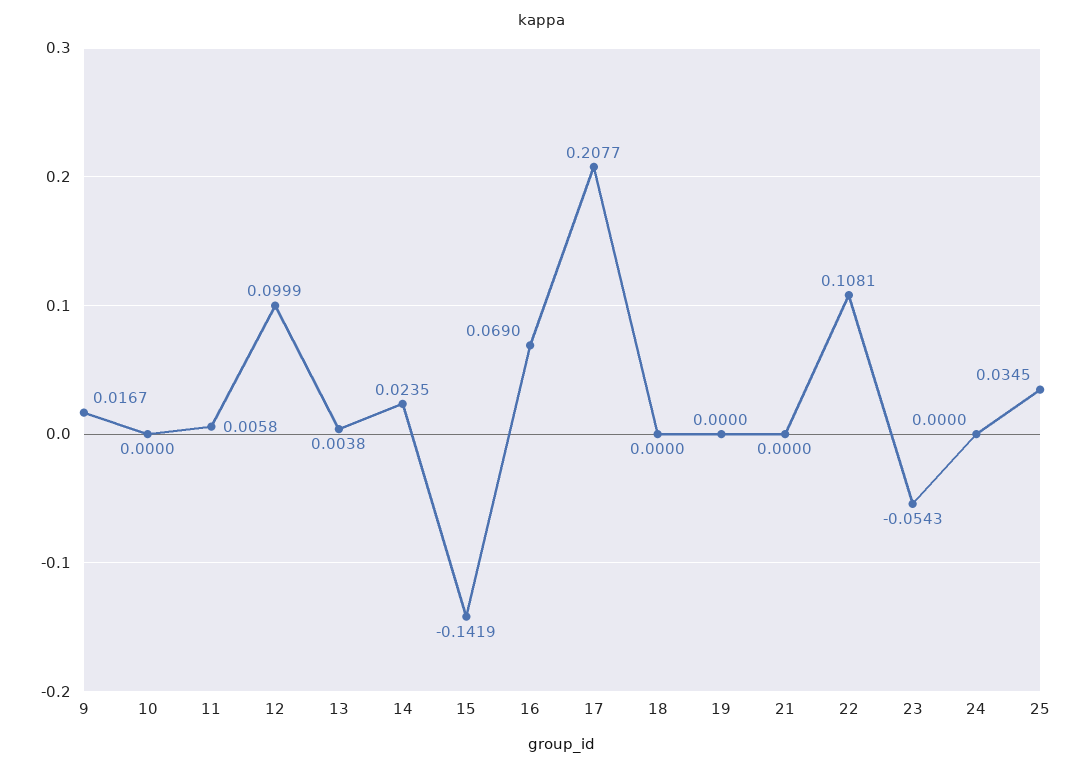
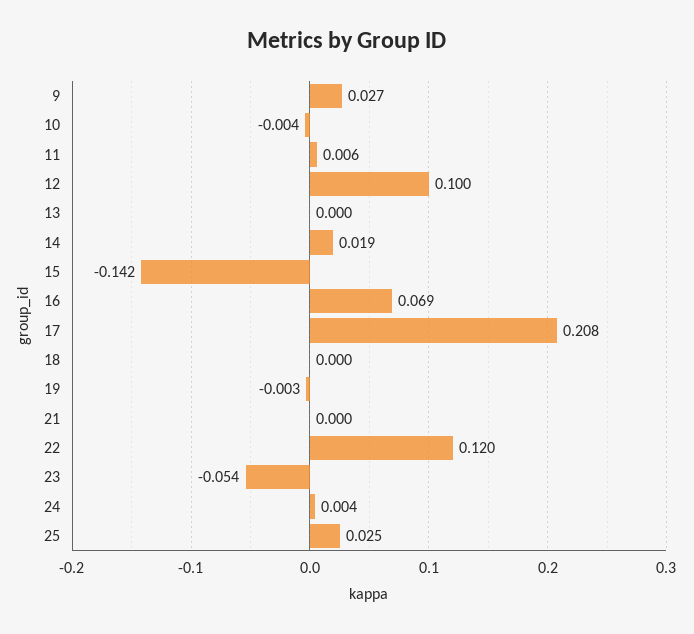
9: 0.0167 -> 0.027
10: 0 -> -0.004
13: 0.0038 -> 0
14: 0.0235 -> 0.019
19: 0 -> -0.003
22: 0.1081 -> 0.12
24: 0 -> 0.004
25: 0.0345 -> 0.025

